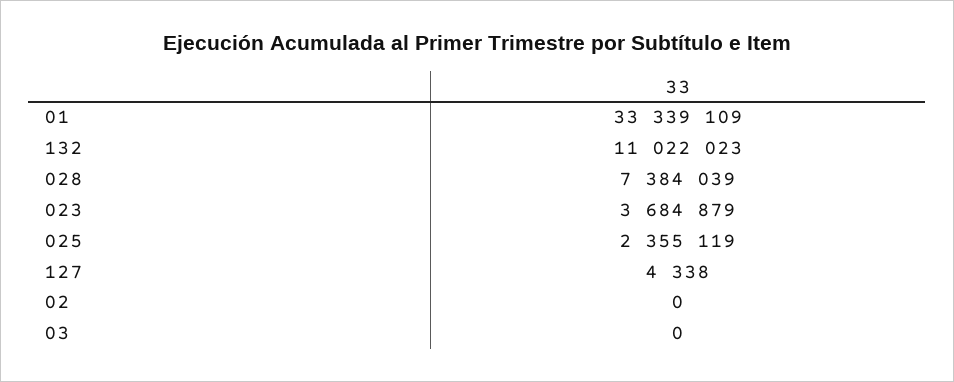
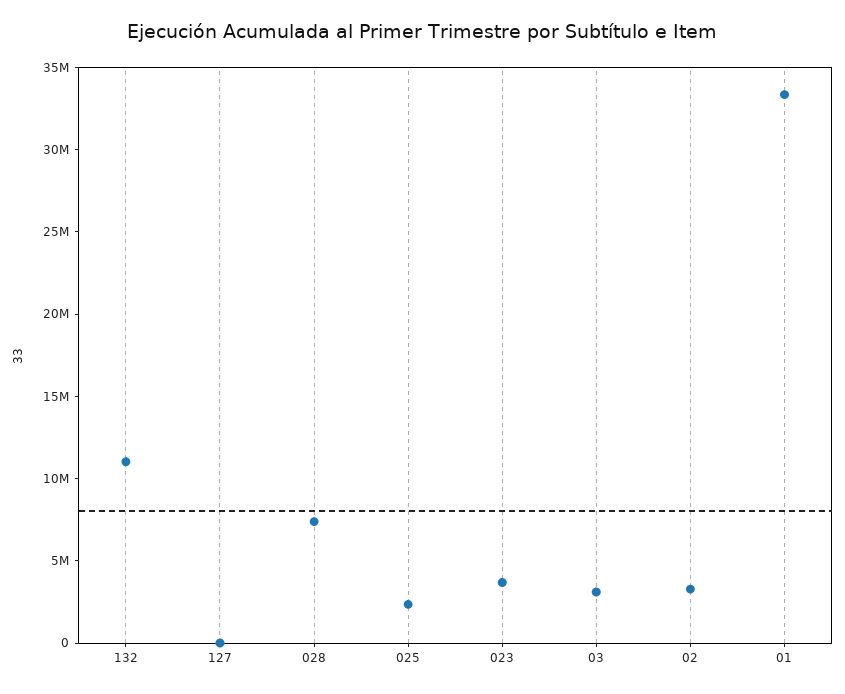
02: 0 -> 3000000
03: 0 -> 3000000

